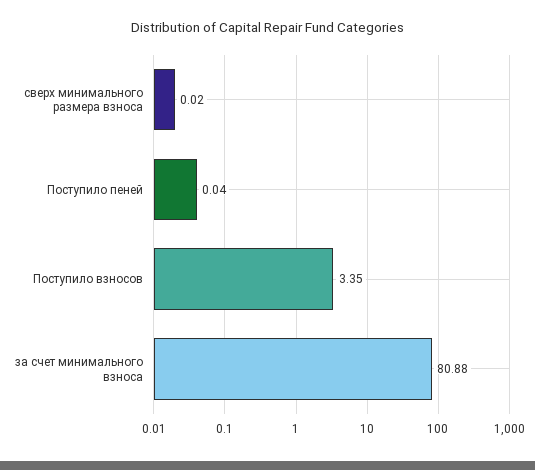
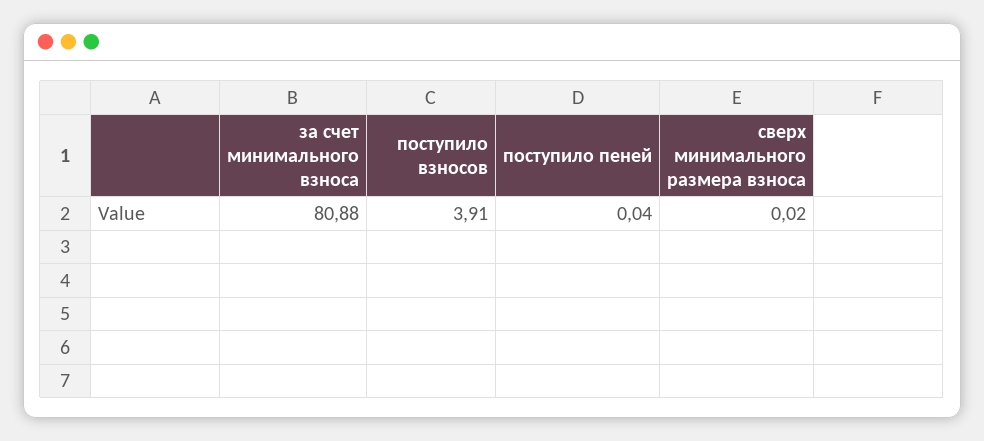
Поступило взносов: 3.35 -> 3.91

